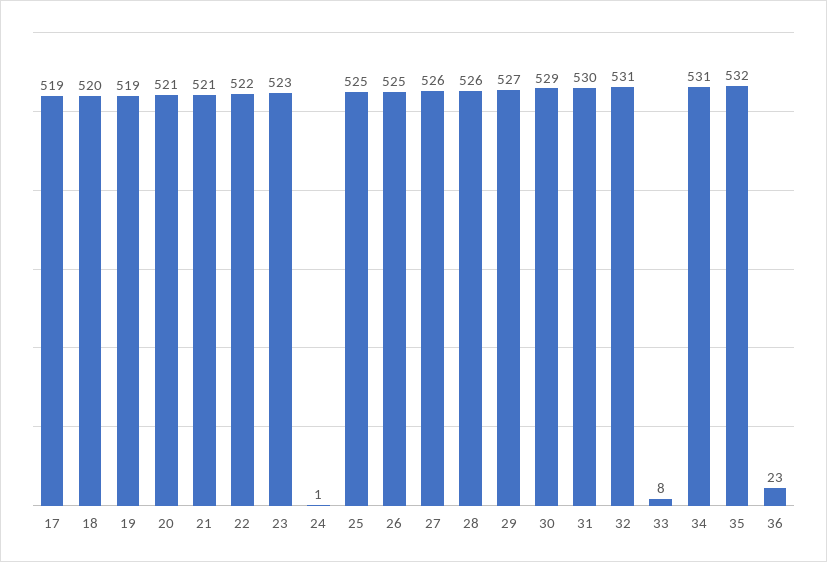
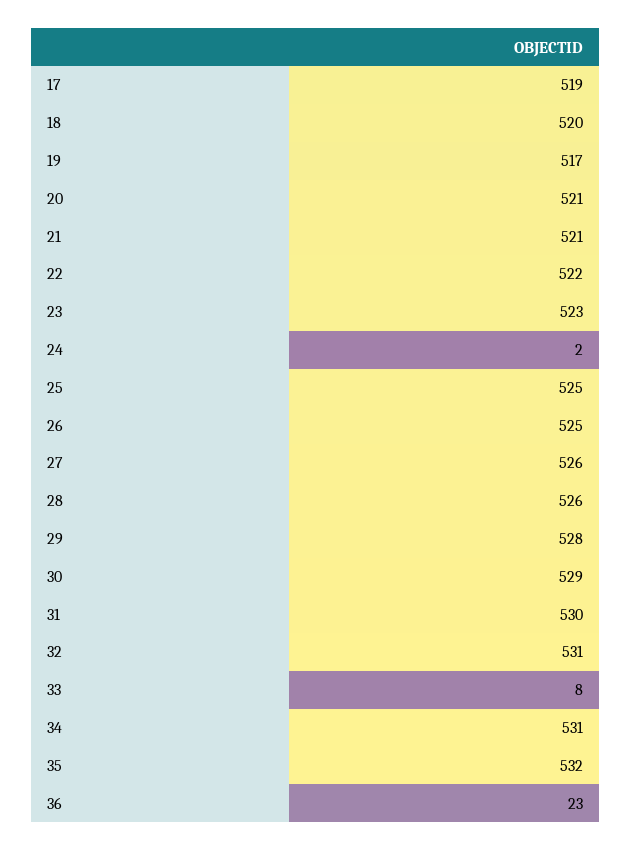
19: 519 -> 517
24: 1 -> 2
29: 527 -> 528

